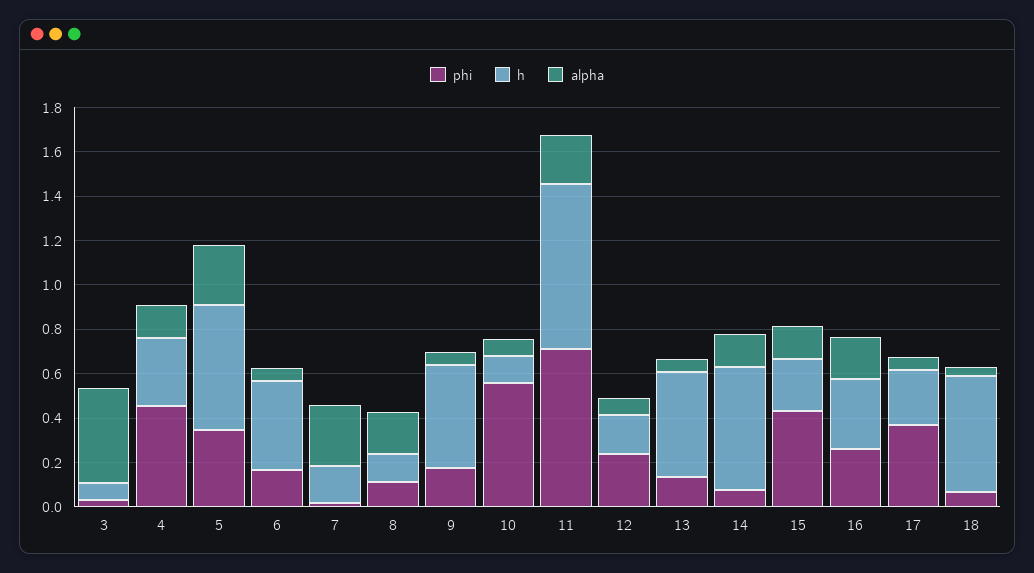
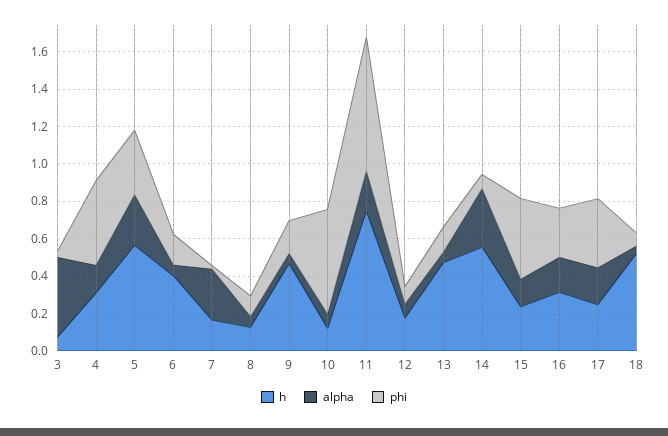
alpha, 8: 0.2 -> 0.05
phi, 12: 0.25 -> 0.1
alpha, 14: 0.15 -> 0.3
alpha, 17: 0.05 -> 0.2

